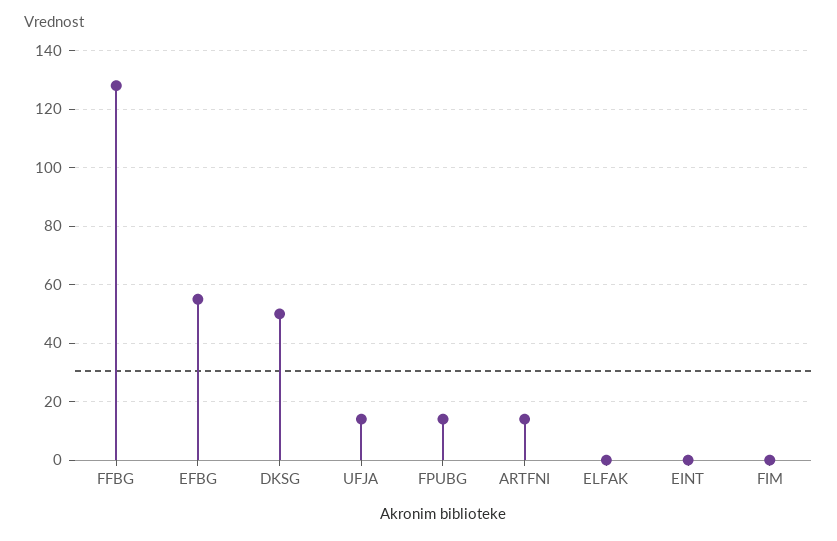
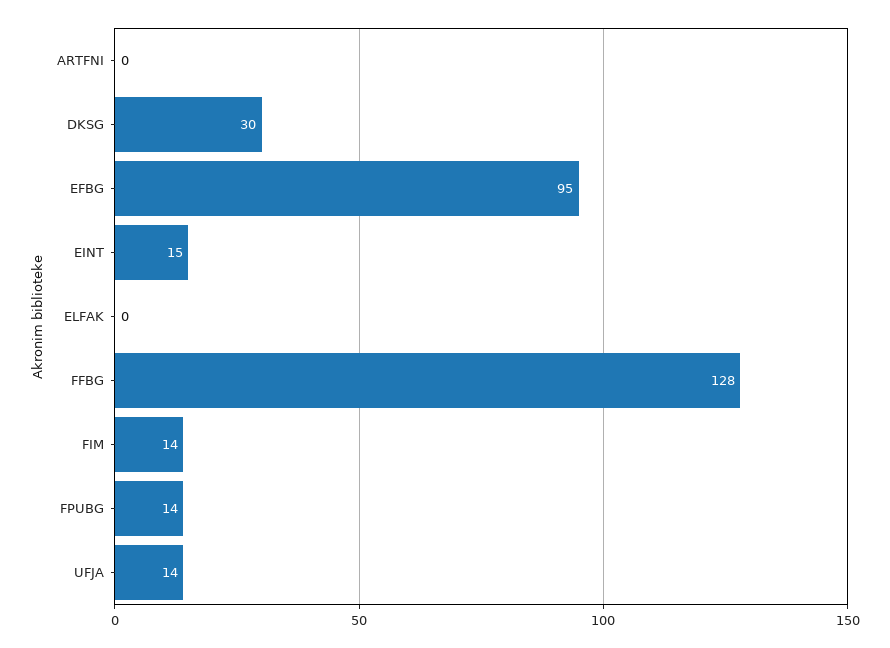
EFBG: 55 -> 95
DKSG: 50 -> 30
ARTFNI: 15 -> 0
EINT: 0 -> 15
FIM: 0 -> 14

